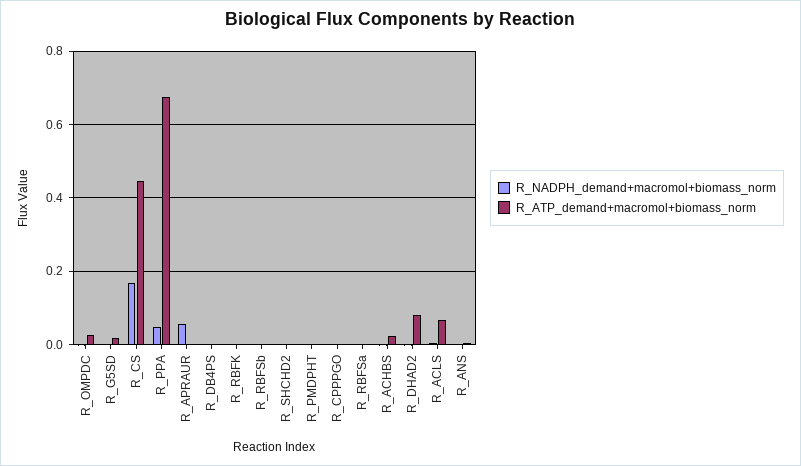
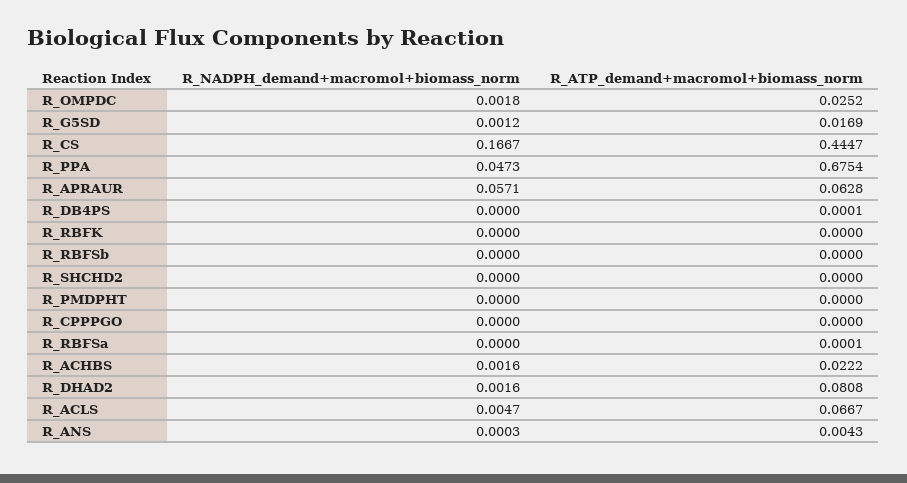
R_ATP_demand+macromol+biomass_norm, R_APRAUR: 0 -> 0.0628

